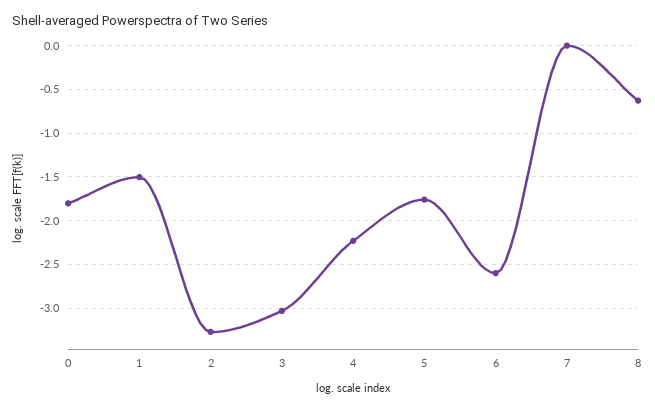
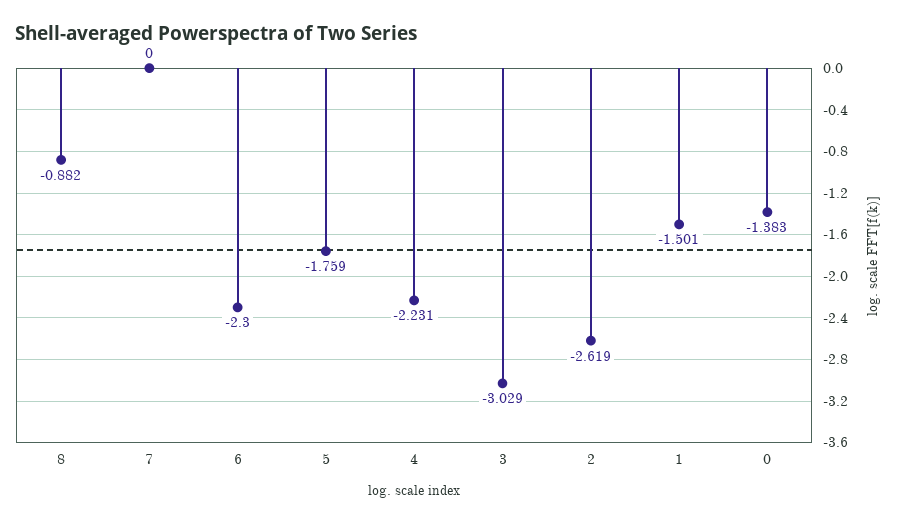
0: -1.8 -> -1.383
2: -3.3 -> -2.619
6: -2.6 -> -2.3
8: -0.6 -> -0.882

